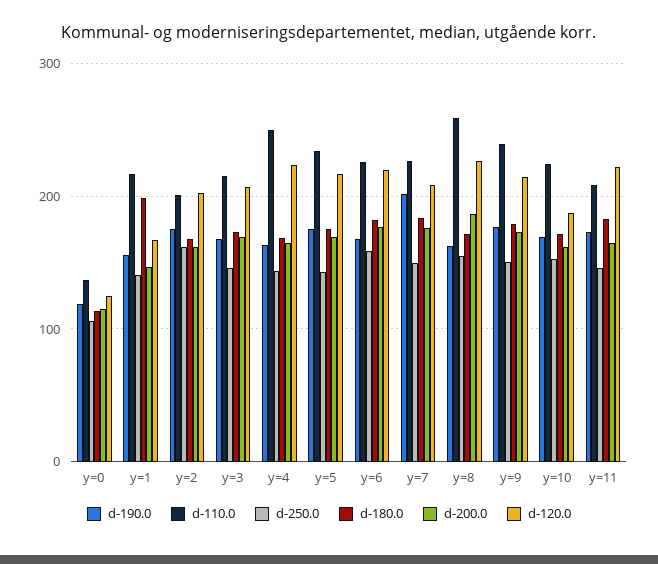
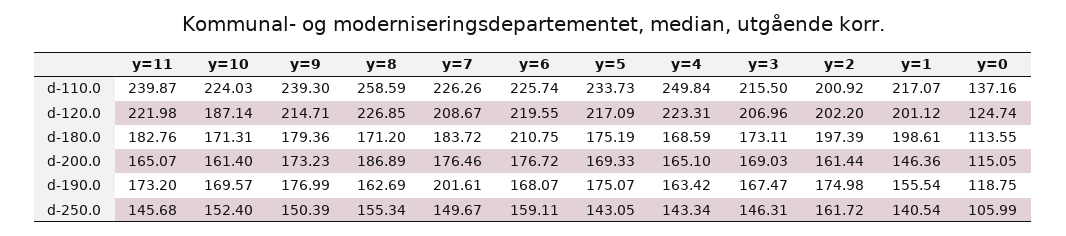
d-120.0, y=1: 170 -> 201.12
d-180.0, y=2: 170 -> 197.39
d-180.0, y=6: 180 -> 210.75
d-110.0, y=11: 210 -> 239.87

